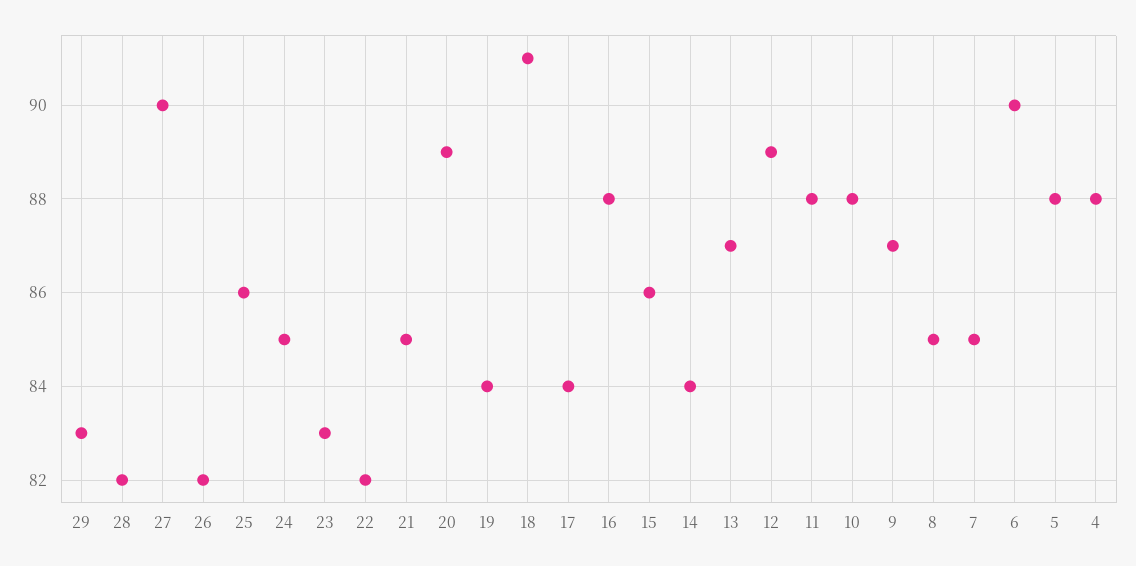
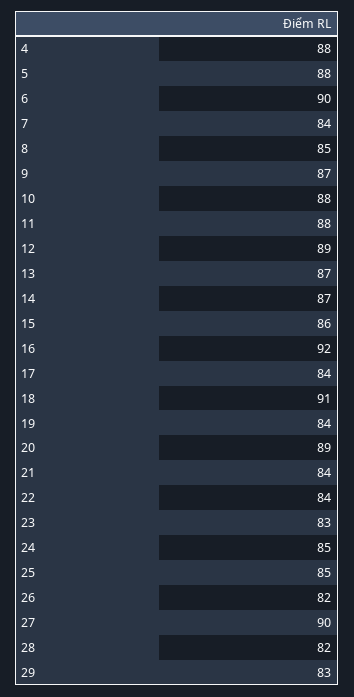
25: 86 -> 85
22: 82 -> 84
21: 85 -> 84
16: 88 -> 92
14: 84 -> 87
7: 85 -> 84

